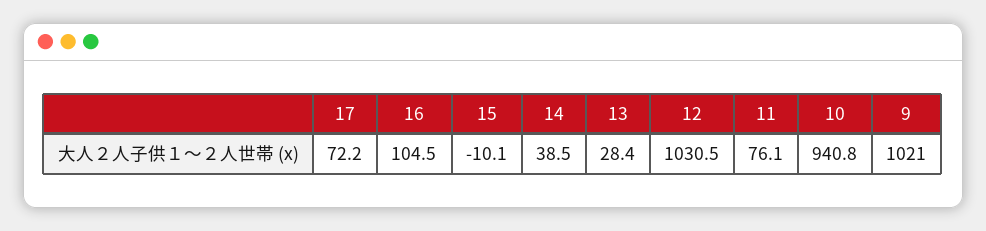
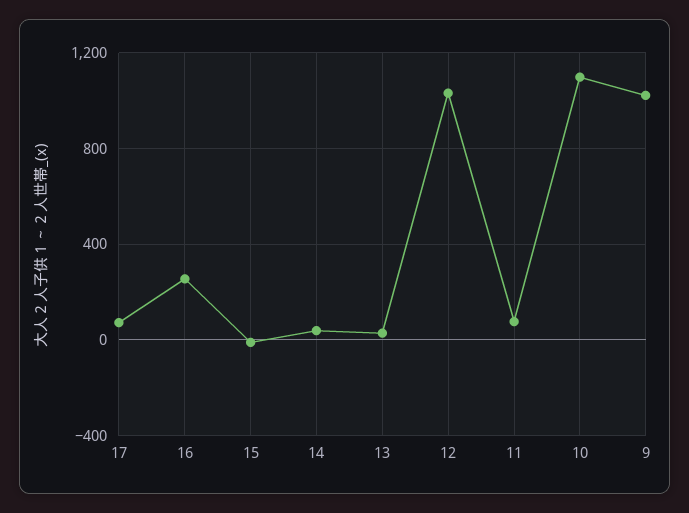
16: 104.5 -> 250
10: 940.8 -> 1100

